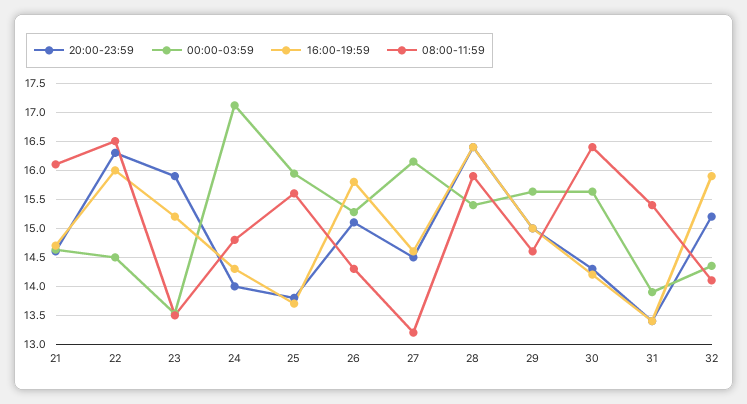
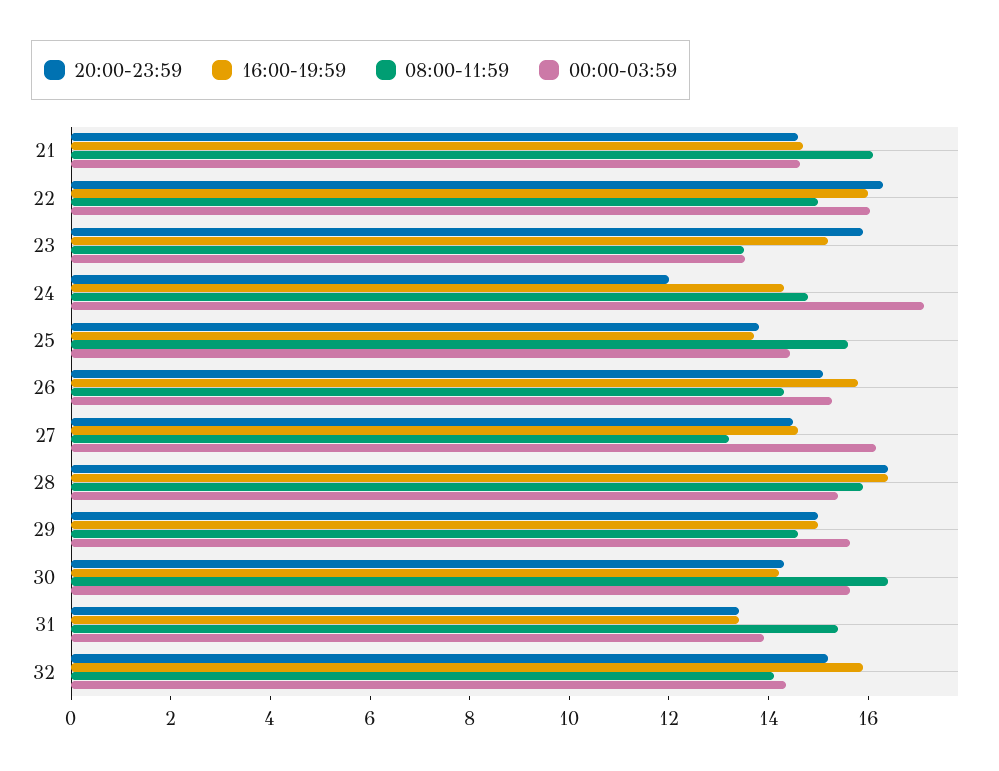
00:00-03:59, 22: 14.5 -> 16
08:00-11:59, 22: 16.5 -> 15
20:00-23:59, 24: 14 -> 12
00:00-03:59, 25: 16 -> 14.5

